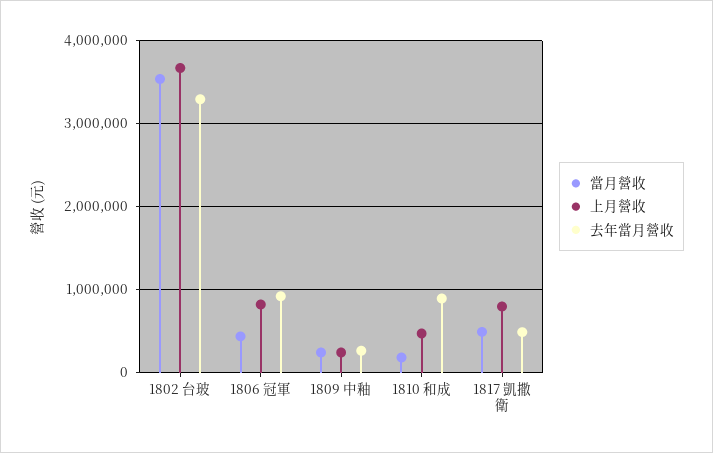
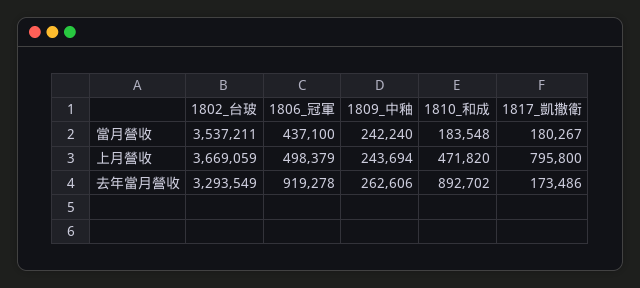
上月營收, 1806 冠軍: 800000 -> 498379
當月營收, 1817 凱撒衛: 500000 -> 180267
去年當月營收, 1817 凱撒衛: 500000 -> 173486

